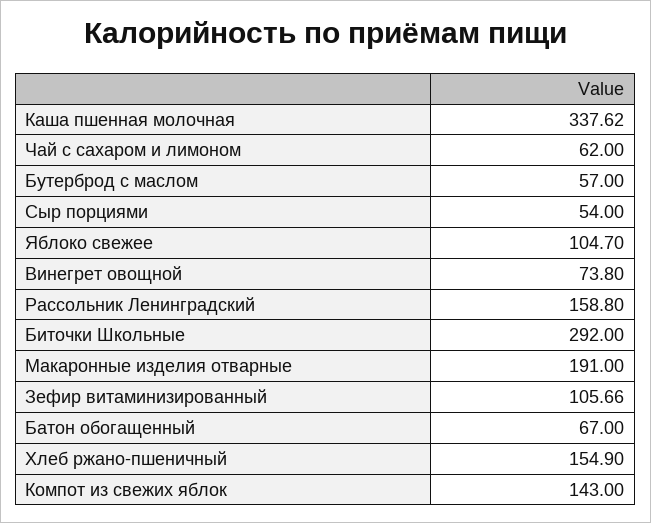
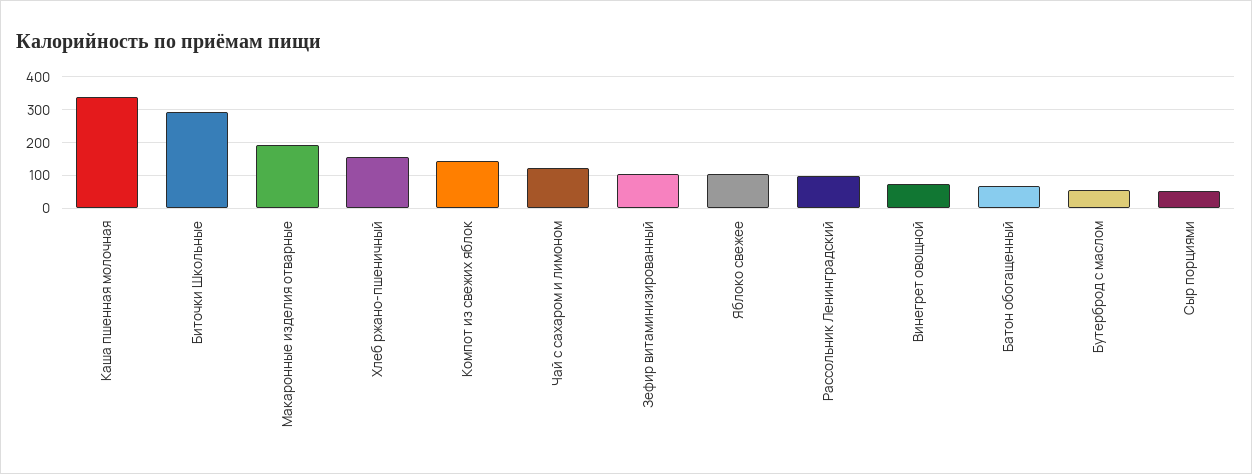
Чай с сахаром и лимоном: 62 -> 120
Рассольник Ленинградский: 158.8 -> 100

